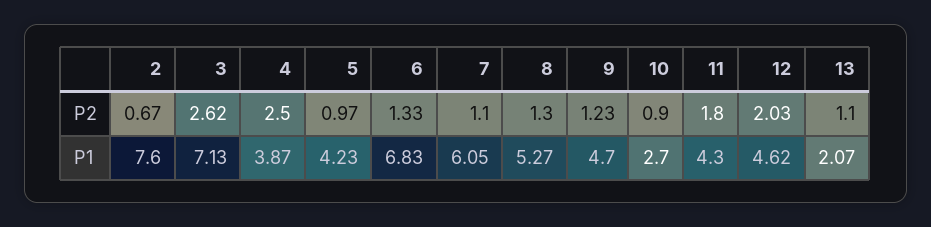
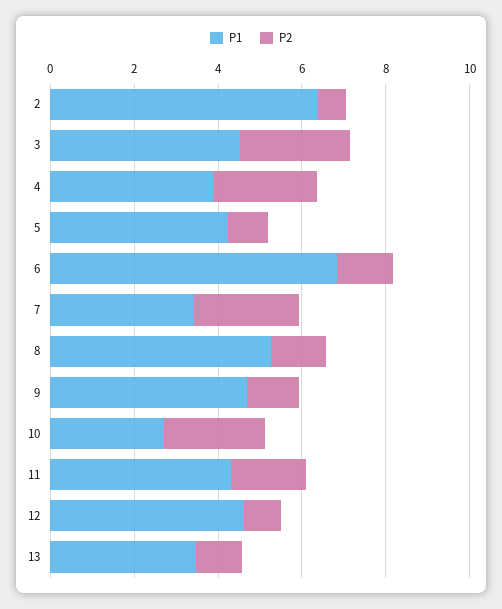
P2, 7: 1.1 -> 2.5
P2, 10: 0.9 -> 2.5
P2, 12: 2.03 -> 1
P1, 2: 7.6 -> 6.5
P1, 3: 7.13 -> 4.5
P1, 7: 6.05 -> 3.5
P1, 13: 2.07 -> 3.5

